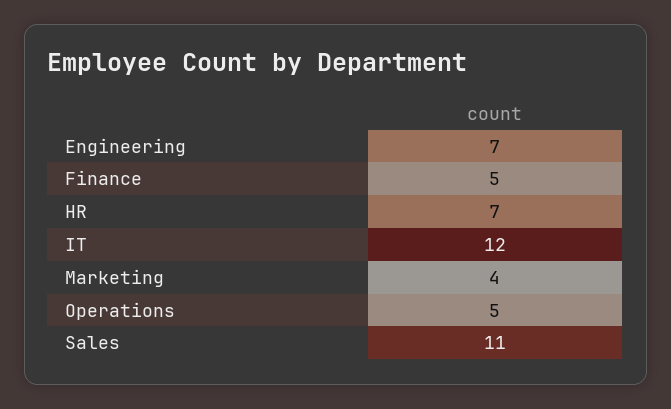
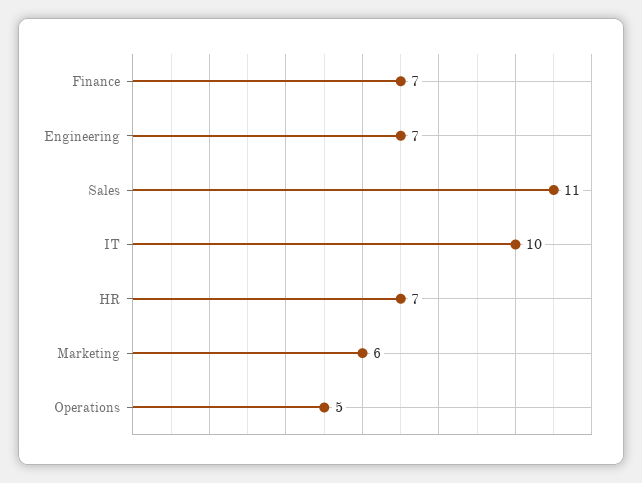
Finance: 5 -> 7
IT: 12 -> 10
Marketing: 4 -> 6

